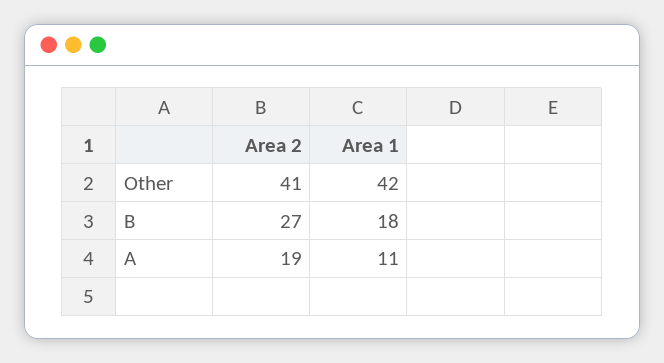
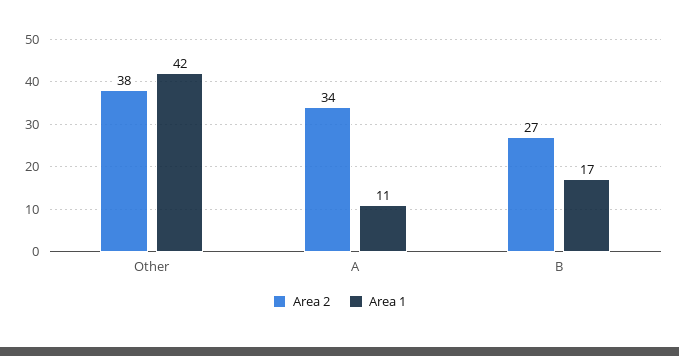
Area 2, Other: 41 -> 38
Area 1, B: 18 -> 17
Area 2, A: 19 -> 34

